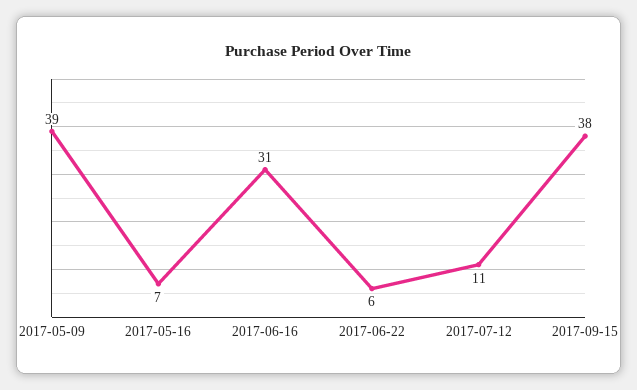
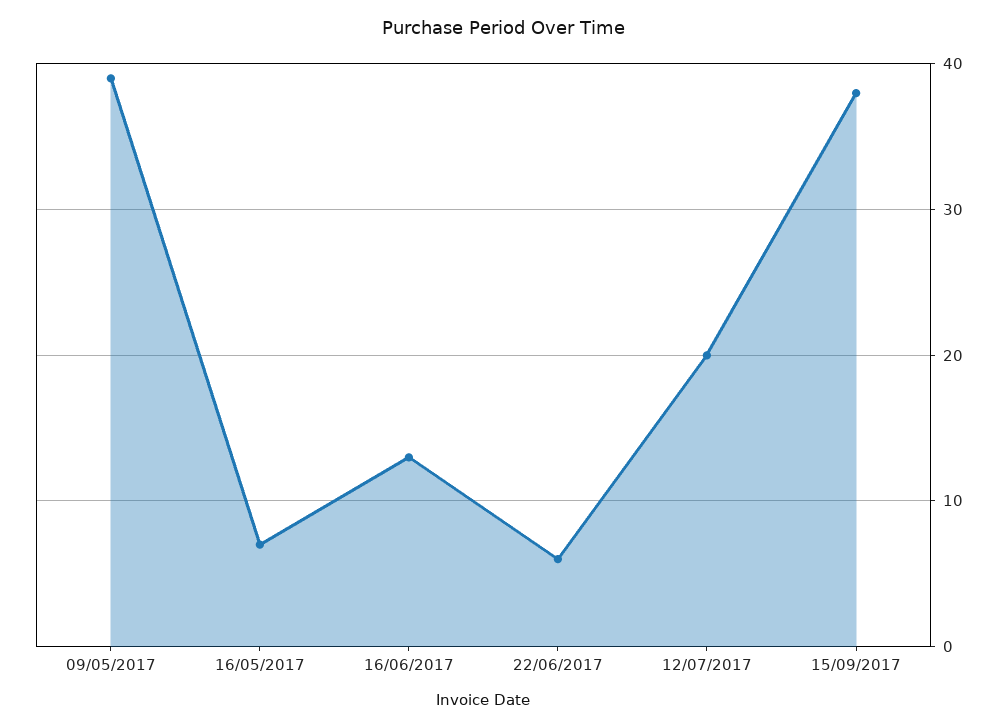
2017-06-16: 31 -> 13
2017-07-12: 11 -> 20

